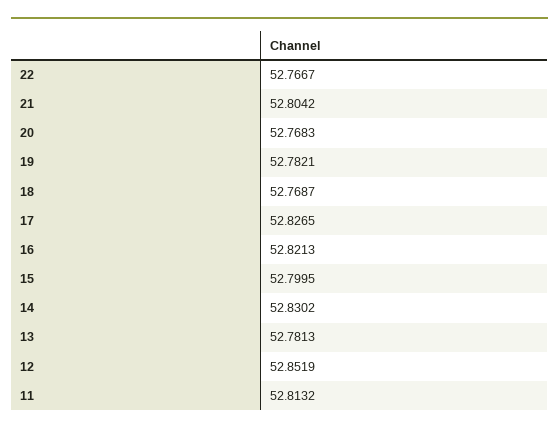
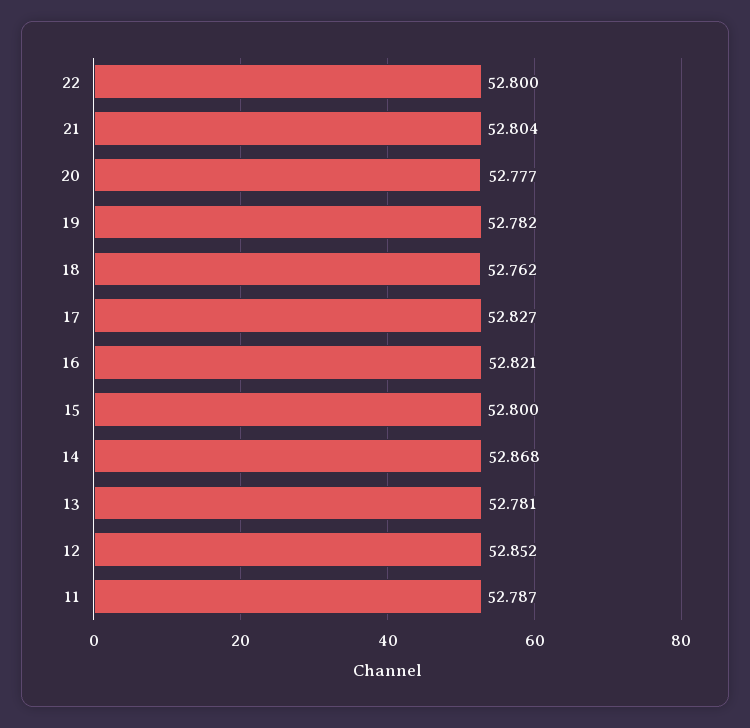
22: 52.7667 -> 52.8
20: 52.7683 -> 52.777
18: 52.7687 -> 52.762
14: 52.8302 -> 52.868
11: 52.8132 -> 52.787

